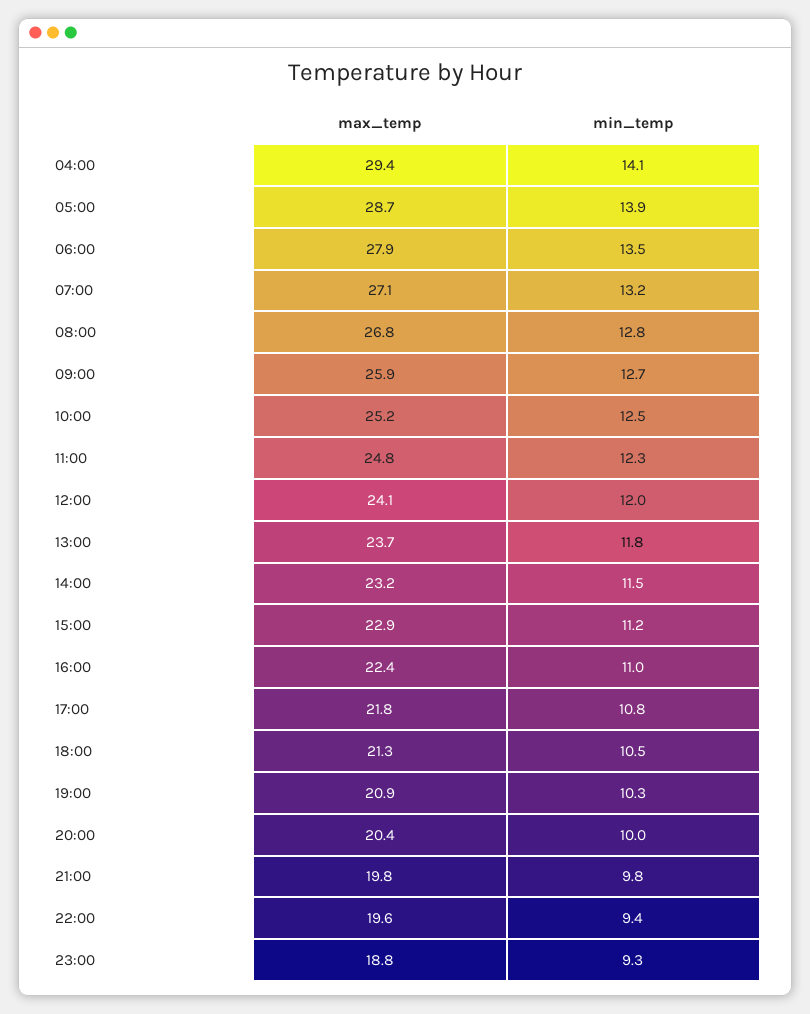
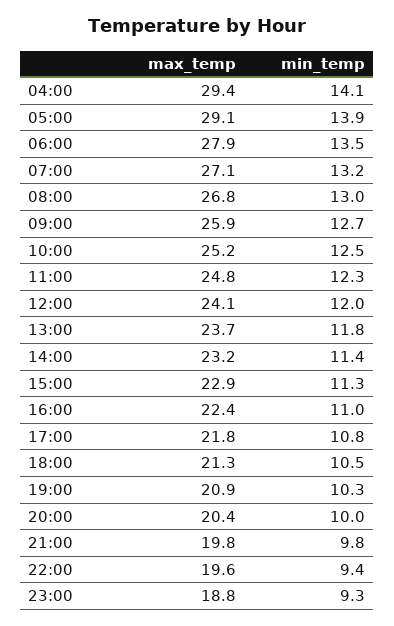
max_temp, 05:00: 28.7 -> 29.1
min_temp, 08:00: 12.8 -> 13
min_temp, 14:00: 11.5 -> 11.4
min_temp, 15:00: 11.2 -> 11.3

